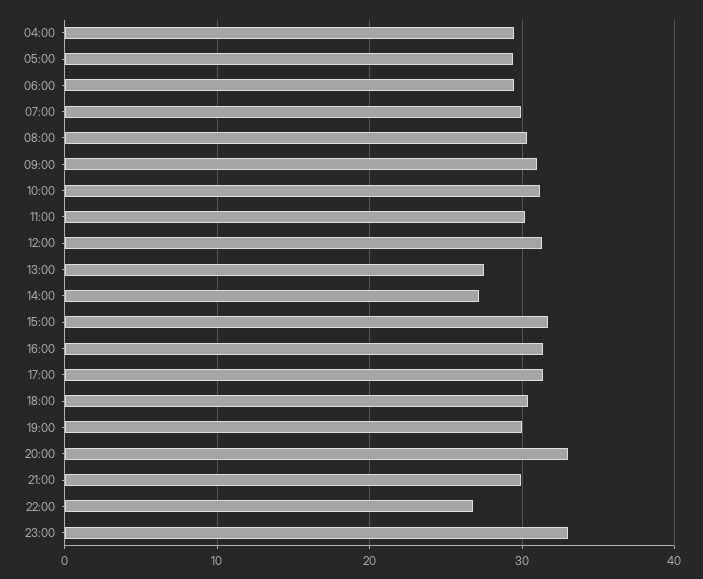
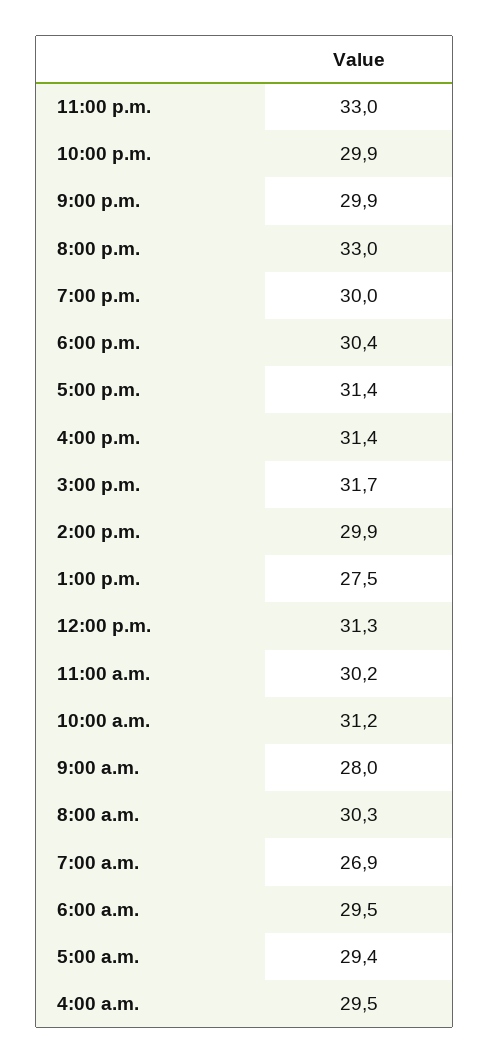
07:00: 30 -> 26.9
09:00: 31 -> 28
14:00: 27 -> 29.9
22:00: 27 -> 29.9

